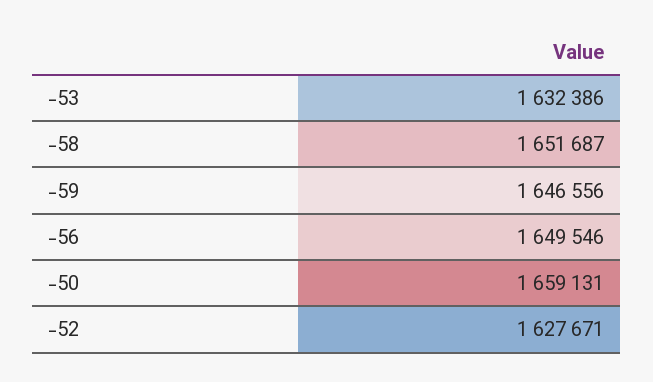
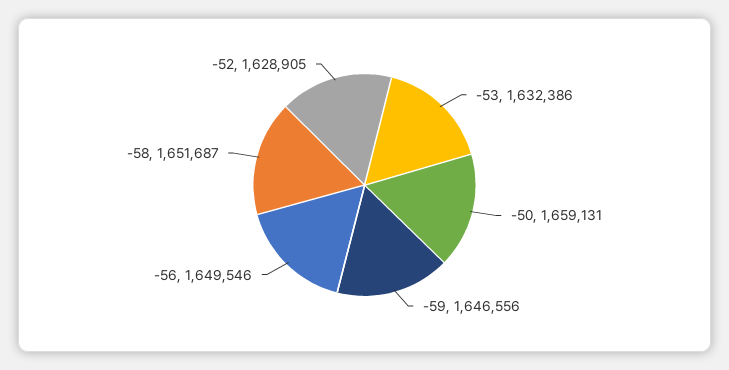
-52: 1627671 -> 1628905

